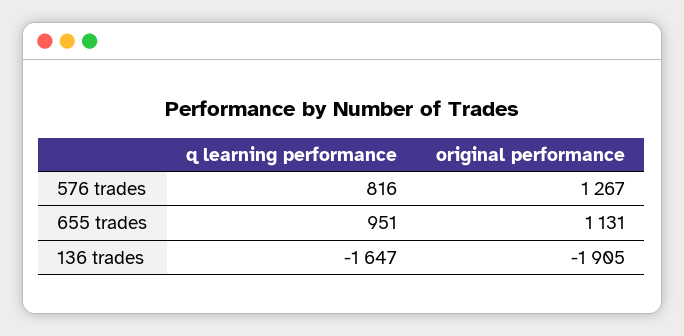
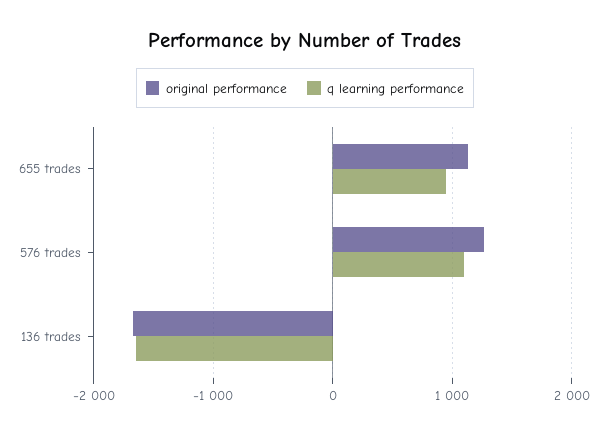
q learning performance, 576 trades: 816 -> 1100
original performance, 136 trades: -1905 -> -1700

